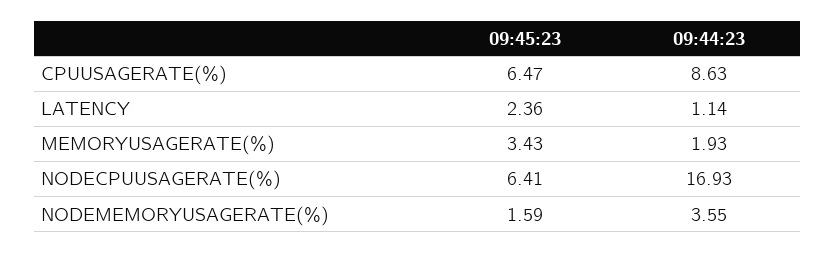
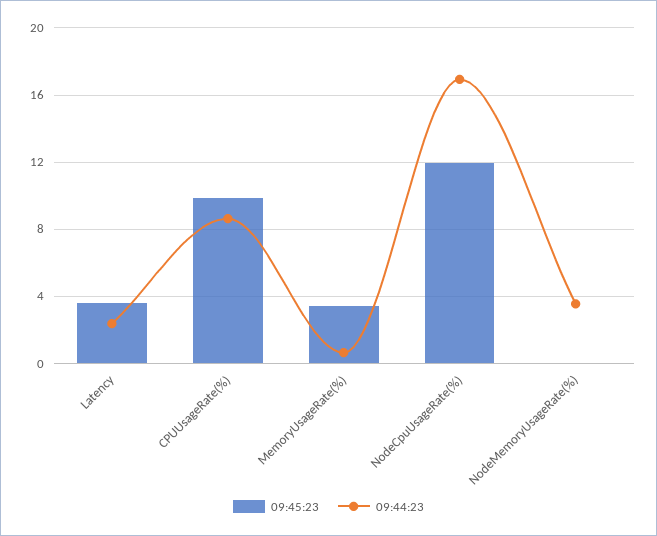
09:45:23, CPUUSAGERATE(%): 6.47 -> 10
09:45:23, LATENCY: 2.36 -> 3.5
09:44:23, LATENCY: 1.14 -> 2.5
09:44:23, MEMORYUSAGERATE(%): 1.93 -> 0.5
09:45:23, NODECPUUSAGERATE(%): 6.41 -> 12
09:45:23, NODEMEMORYUSAGERATE(%): 1.59 -> 0

